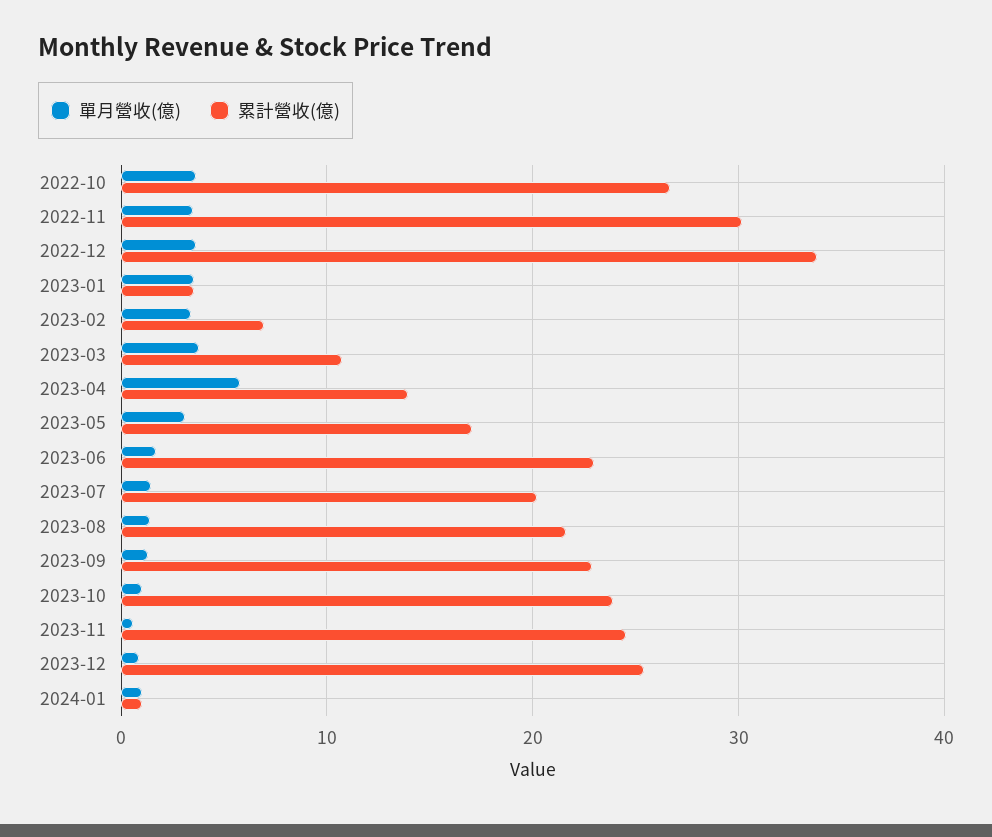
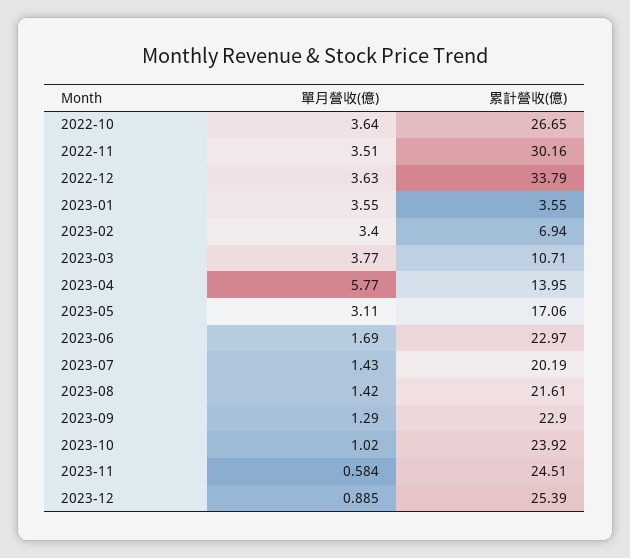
單月營收(億), 2024-01: 1 -> none
累計營收(億), 2024-01: 1 -> none

